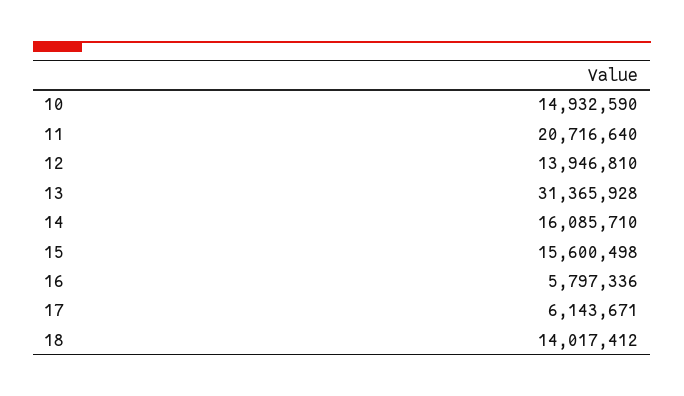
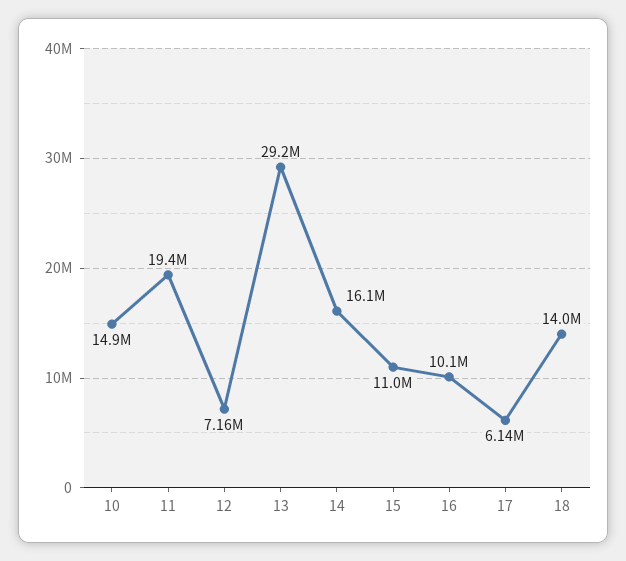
11: 20716640 -> 19400000
12: 13946810 -> 7160000
13: 31365928 -> 29200000
15: 15600498 -> 11000000
16: 5797336 -> 10100000

